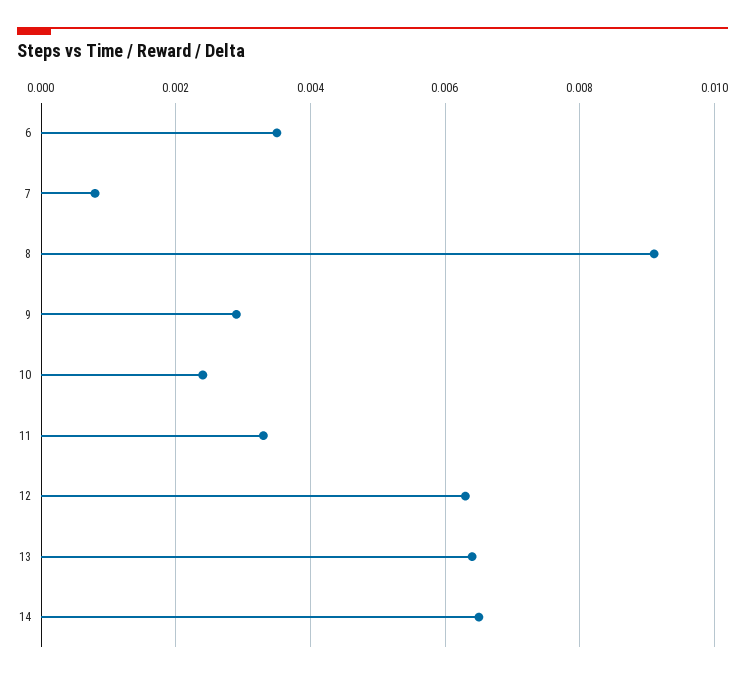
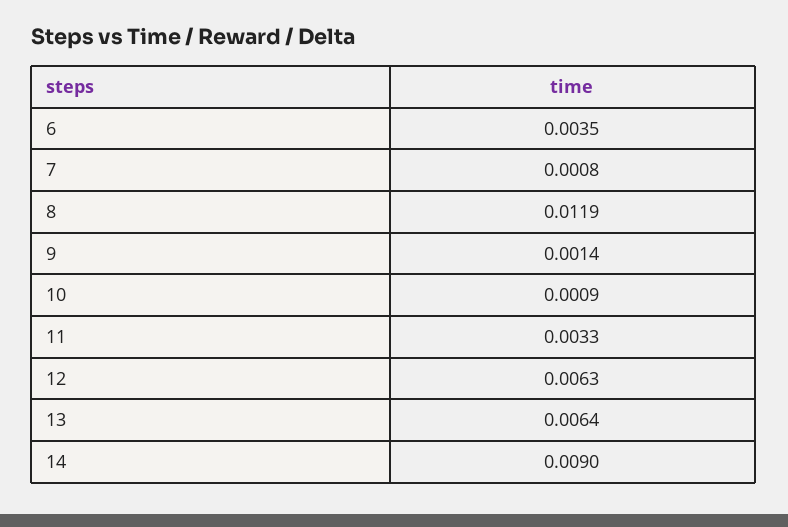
8: 0.009 -> 0.0119
9: 0.003 -> 0.0014
10: 0.0025 -> 0.0009
14: 0.0065 -> 0.009

